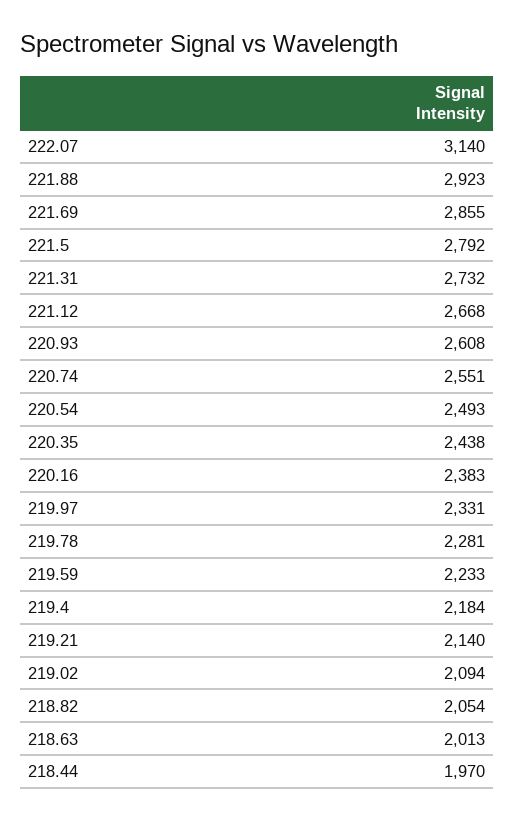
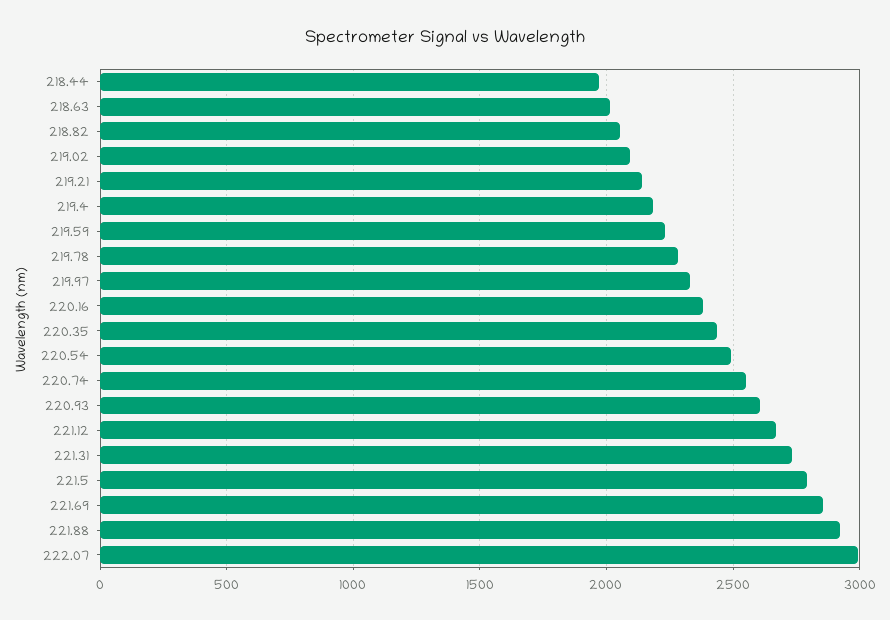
222.07: 3140 -> 3000

